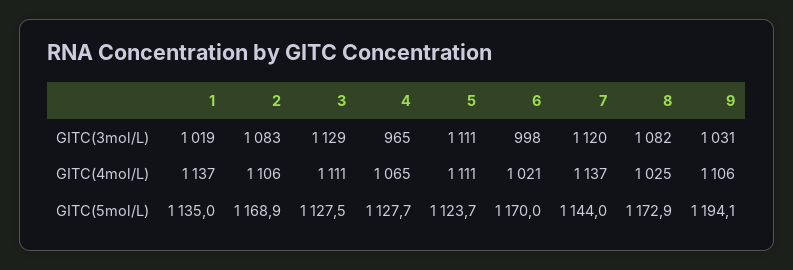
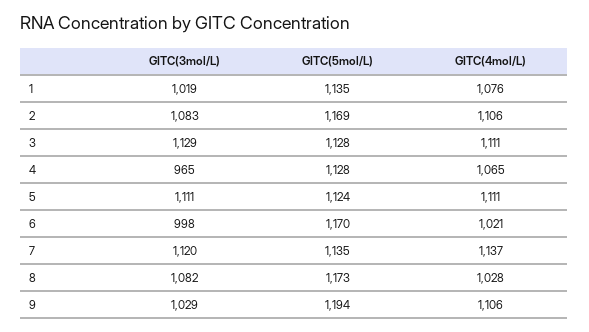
9, GITC(3mol/L): 1031 -> 1029
1, GITC(4mol/L): 1137 -> 1076
8, GITC(4mol/L): 1025 -> 1028
7, GITC(5mol/L): 1144 -> 1135

